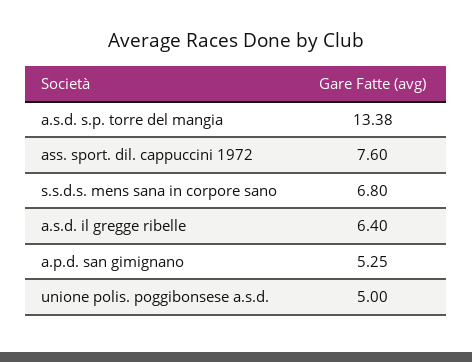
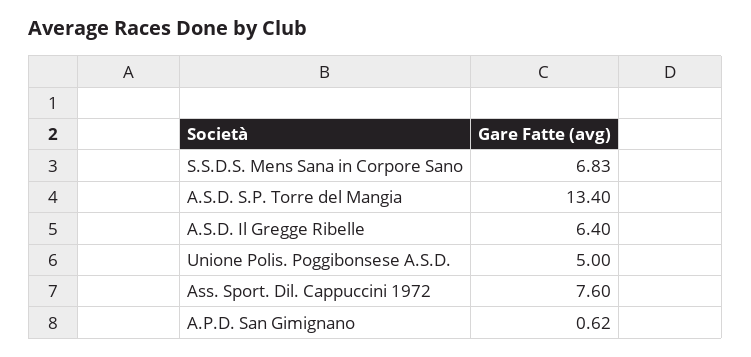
a.s.d. s.p. torre del mangia: 13.38 -> 13.4
s.s.d.s. mens sana in corpore sano: 6.8 -> 6.83
a.p.d. san gimignano: 5.25 -> 0.62

